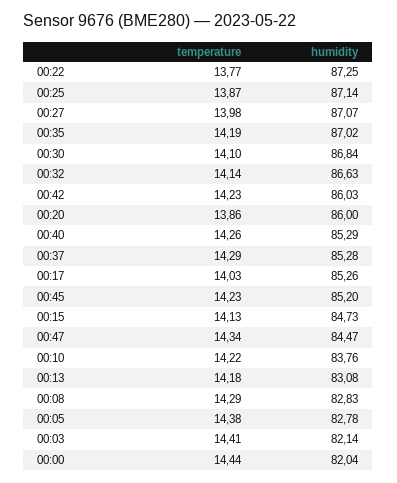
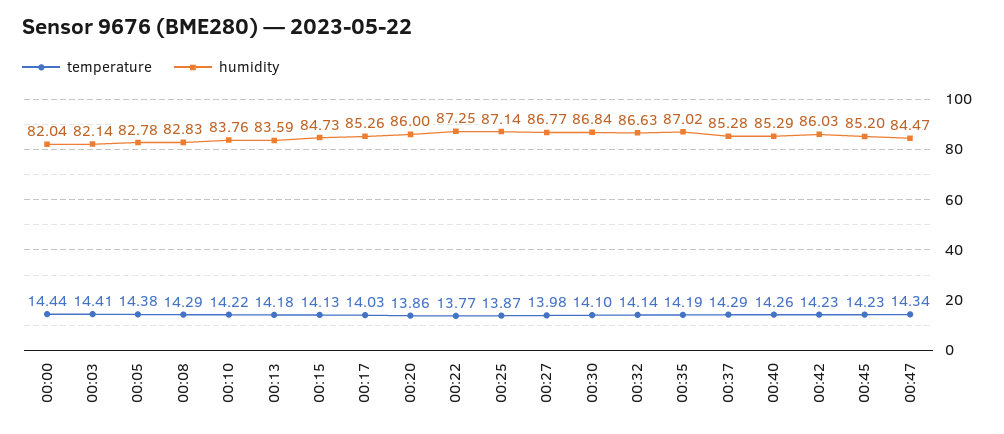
humidity, 00:27: 87.07 -> 86.77
humidity, 00:13: 83.08 -> 83.59

